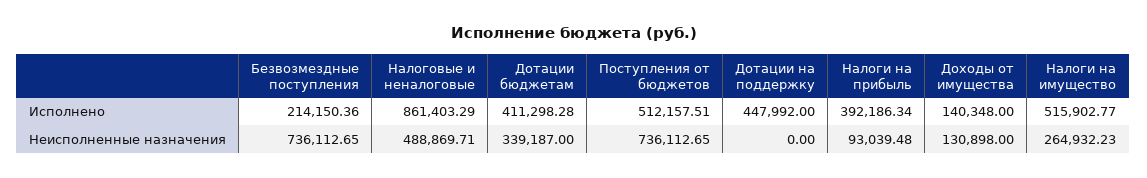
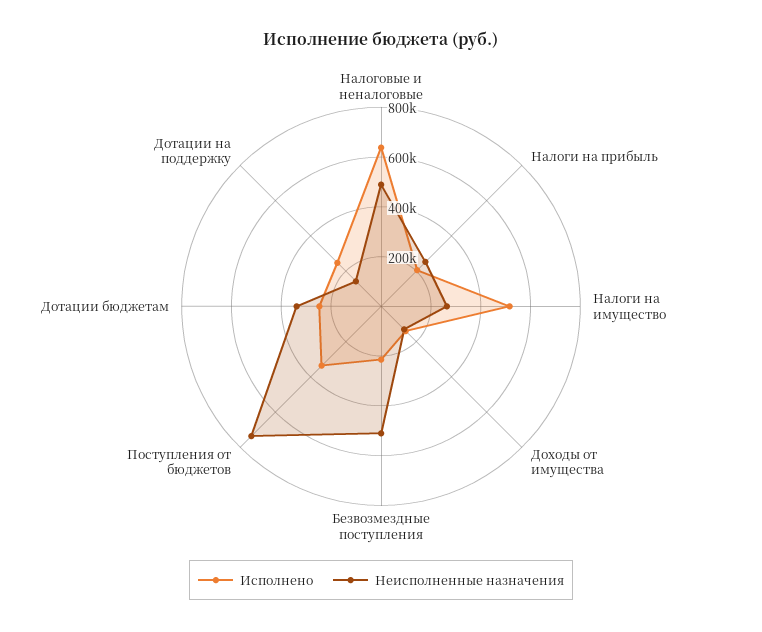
Исполнено, Налоговые и неналоговые: 861403.29 -> 650000
Исполнено, Дотации бюджетам: 411298.28 -> 250000
Исполнено, Поступления от бюджетов: 512157.51 -> 350000
Исполнено, Дотации на поддержку: 447992 -> 250000
Исполнено, Налоги на прибыль: 392186.34 -> 200000
Неисполненные назначения, Безвозмездные поступления: 736112.65 -> 500000
Неисполненные назначения, Дотации на поддержку: 0 -> 150000
Неисполненные назначения, Налоги на прибыль: 93039.48 -> 250000

